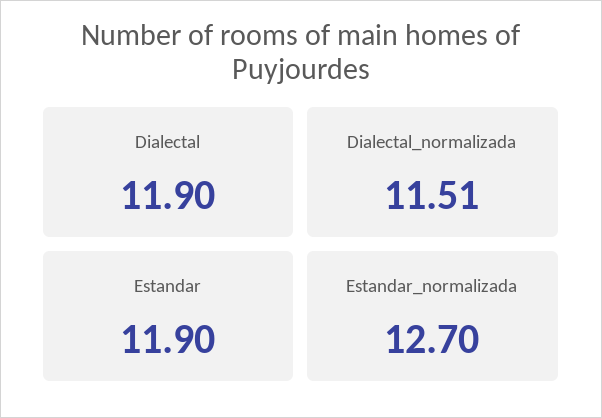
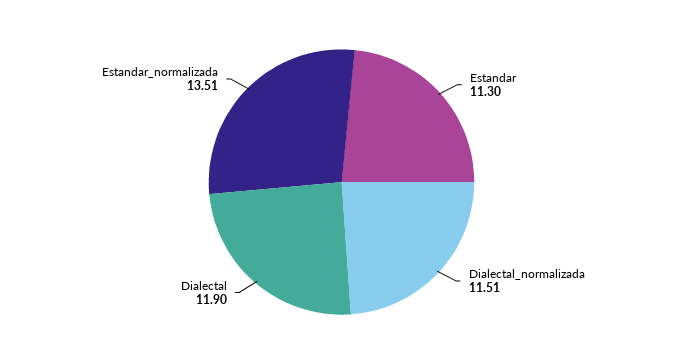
Estandar: 11.9 -> 11.3
Estandar_normalizada: 12.7 -> 13.51

